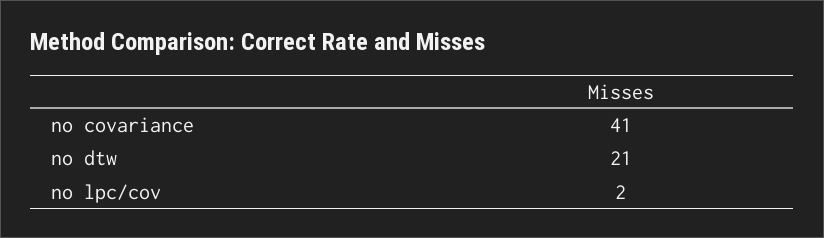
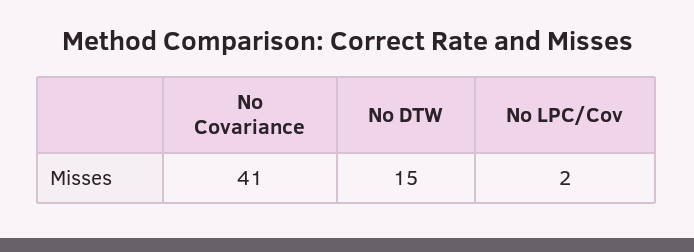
no dtw: 21 -> 15

